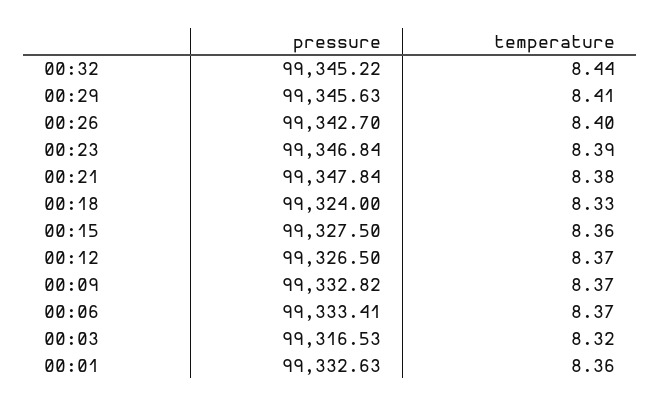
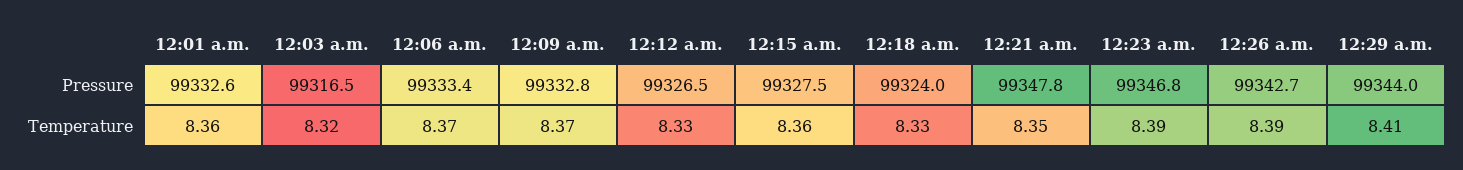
pressure, 00:32: 99345.22 -> none
temperature, 00:32: 8.44 -> none
pressure, 00:29: 99345.63 -> 99344
temperature, 00:26: 8.4 -> 8.39
temperature, 00:21: 8.38 -> 8.35
temperature, 00:12: 8.37 -> 8.33

